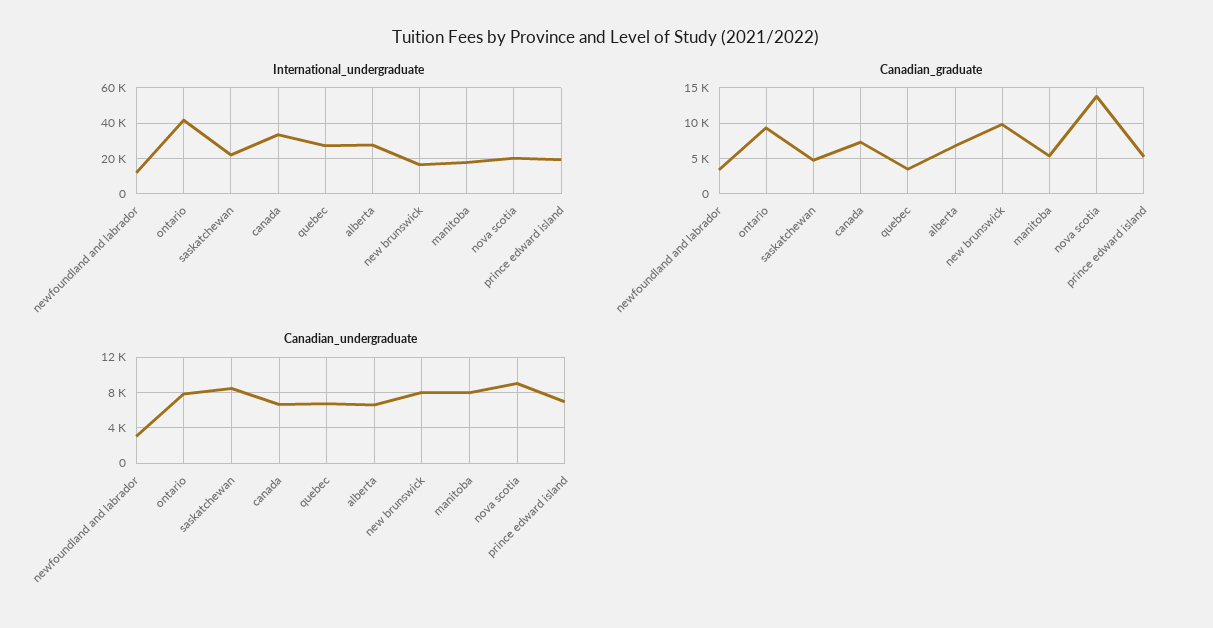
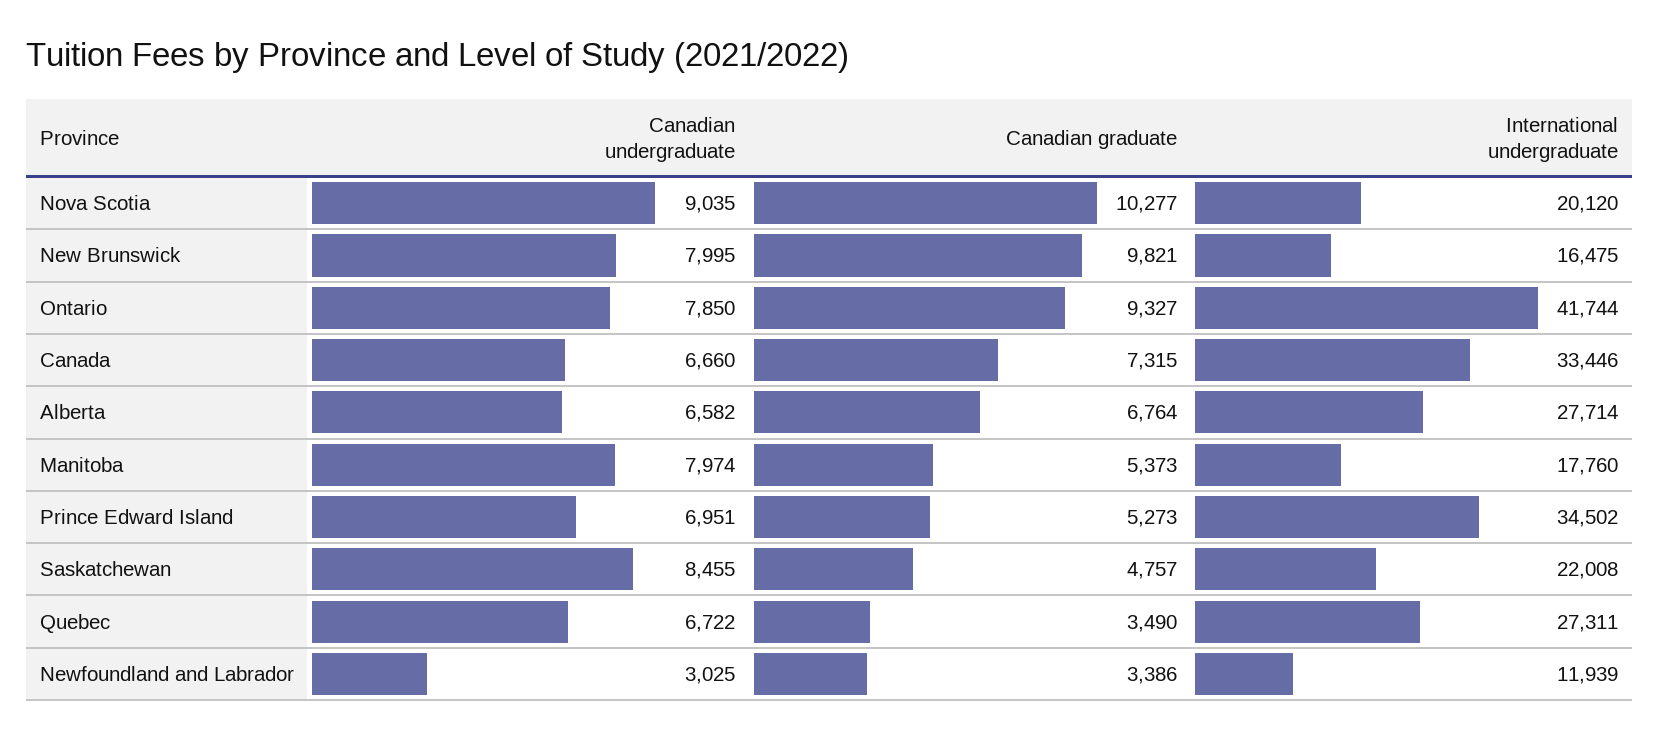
International_undergraduate, prince edward island: 20000 -> 34502
Canadian_graduate, nova scotia: 14000 -> 10277

